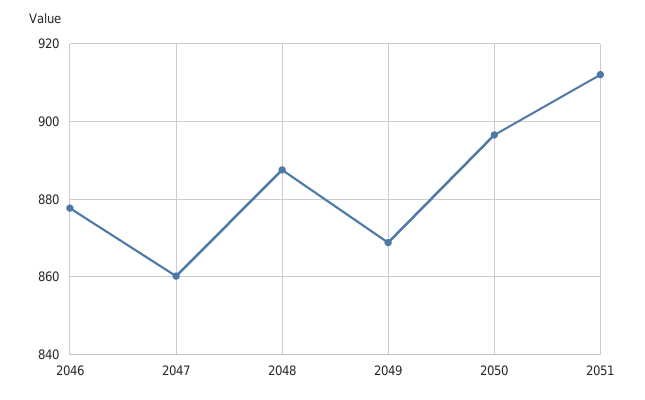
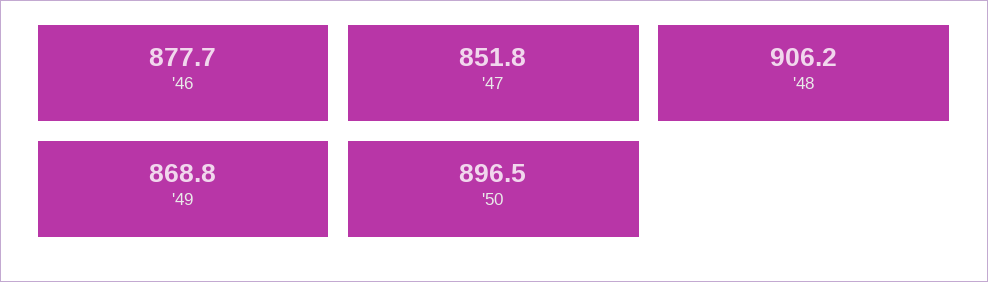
2047: 860 -> 851.8
2048: 888 -> 906.2
2051: 912 -> none

